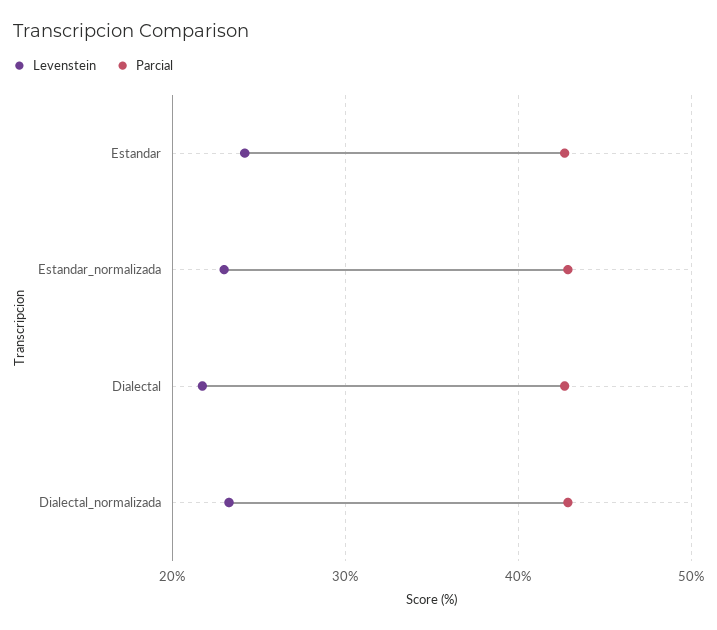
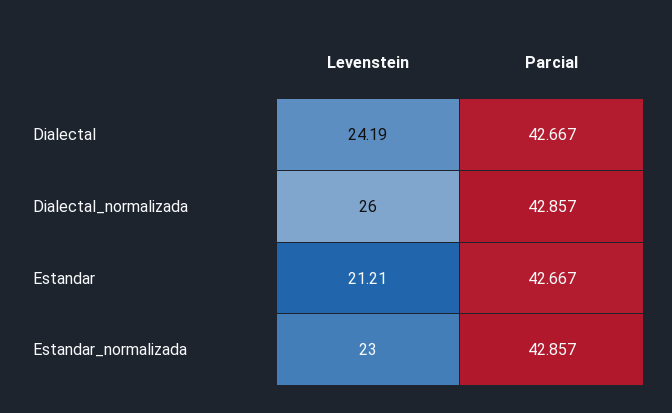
Levenstein, Estandar: 24 -> 21.21
Levenstein, Dialectal: 22 -> 24.19
Levenstein, Dialectal_normalizada: 23 -> 26

